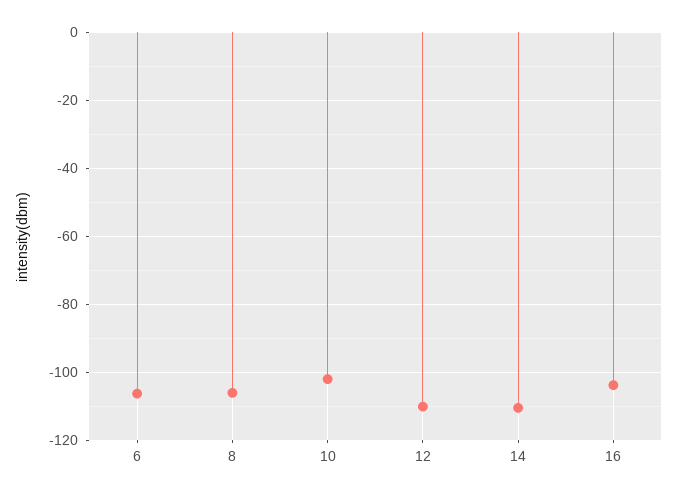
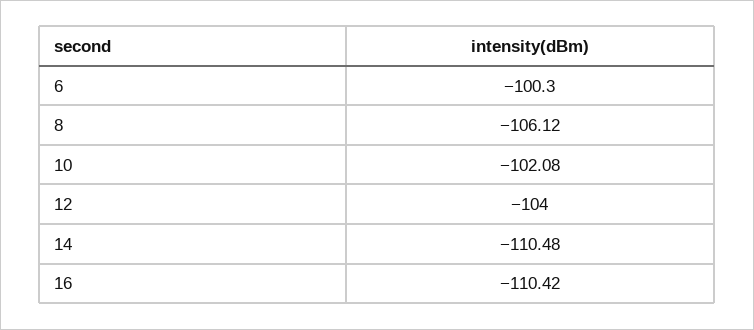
6: -106 -> -100.3
12: -110 -> -104
16: -104 -> -110.42

